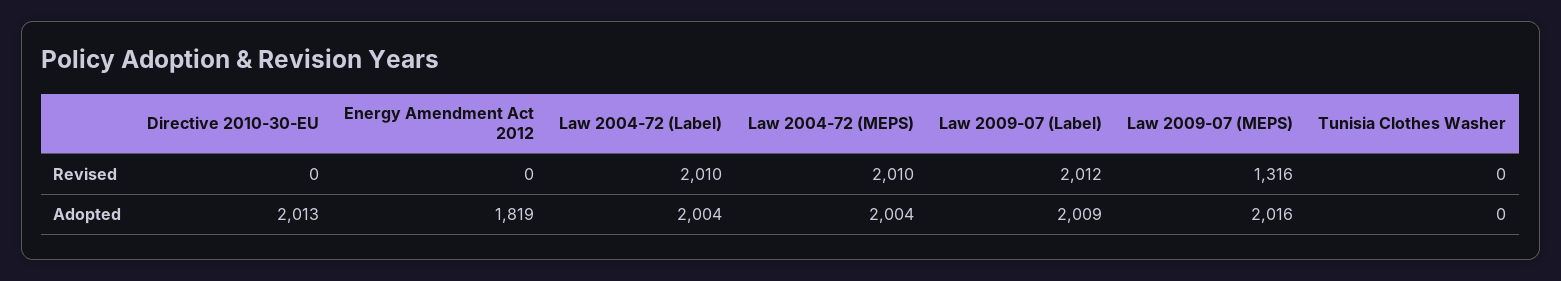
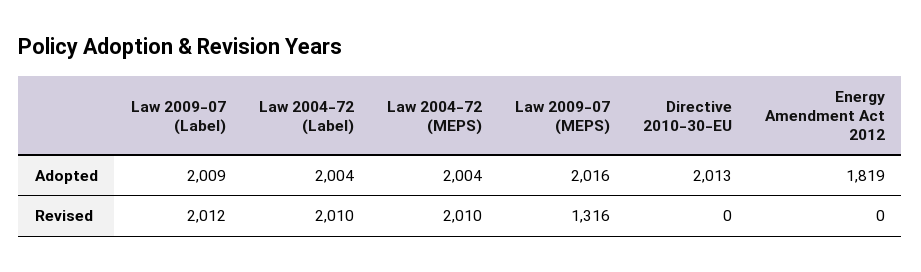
Tunisia Clothes Washer, Revised: 0 -> none
Tunisia Clothes Washer, Adopted: 0 -> none

